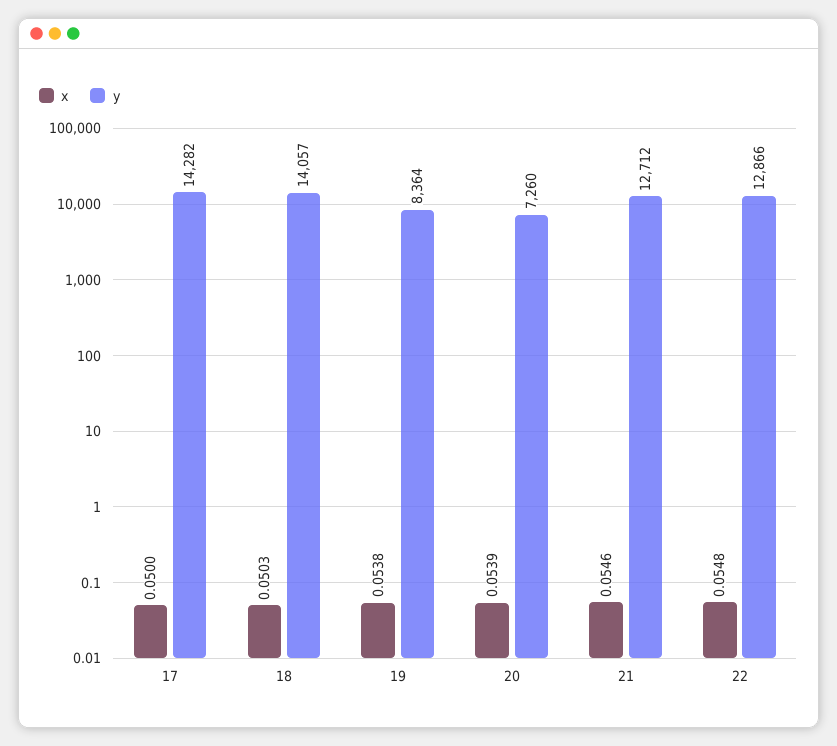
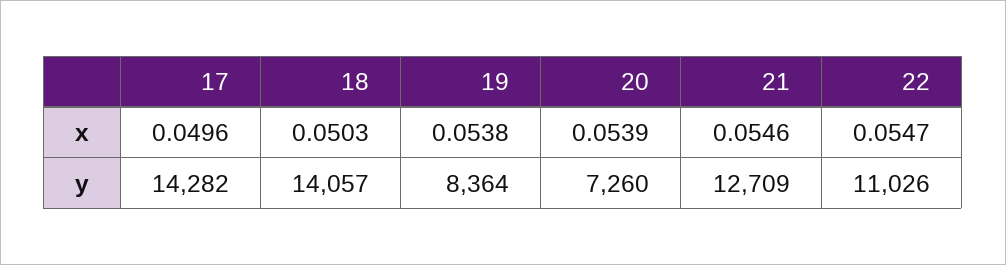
x, 17: 0.05 -> 0.0496
y, 21: 12712 -> 12709
x, 22: 0.0548 -> 0.0547
y, 22: 12866 -> 11026

